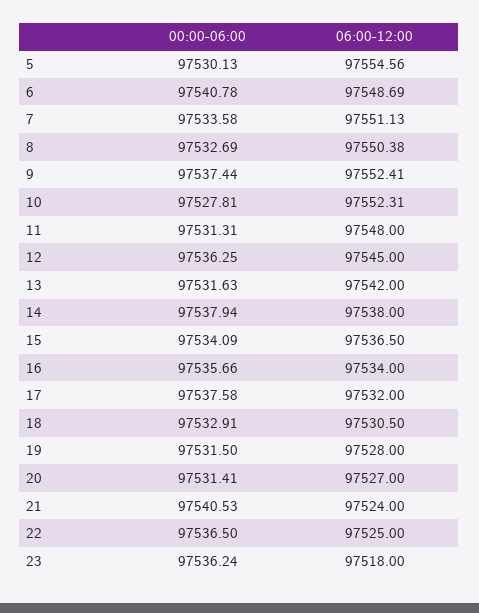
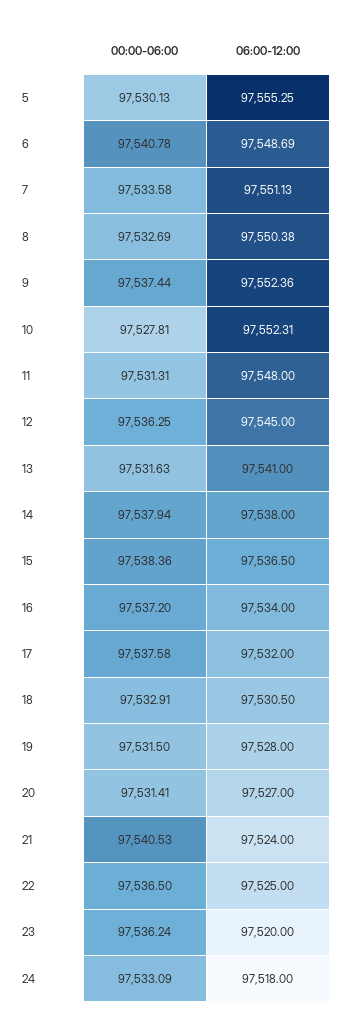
06:00-12:00, 5: 97554.56 -> 97555.25
06:00-12:00, 9: 97552.41 -> 97552.36
06:00-12:00, 13: 97542 -> 97541
00:00-06:00, 15: 97534.09 -> 97538.36
00:00-06:00, 16: 97535.66 -> 97537.2
06:00-12:00, 23: 97518 -> 97520
00:00-06:00, 24: none -> 97533.09
06:00-12:00, 24: none -> 97518

